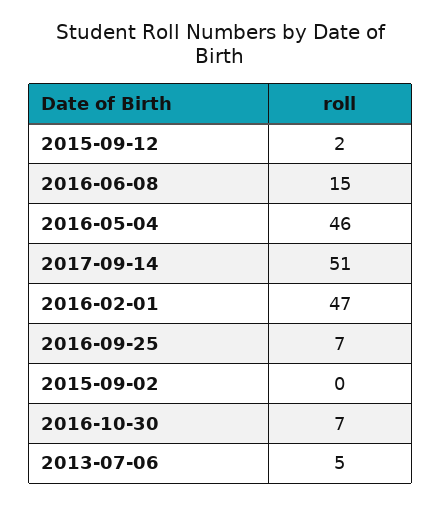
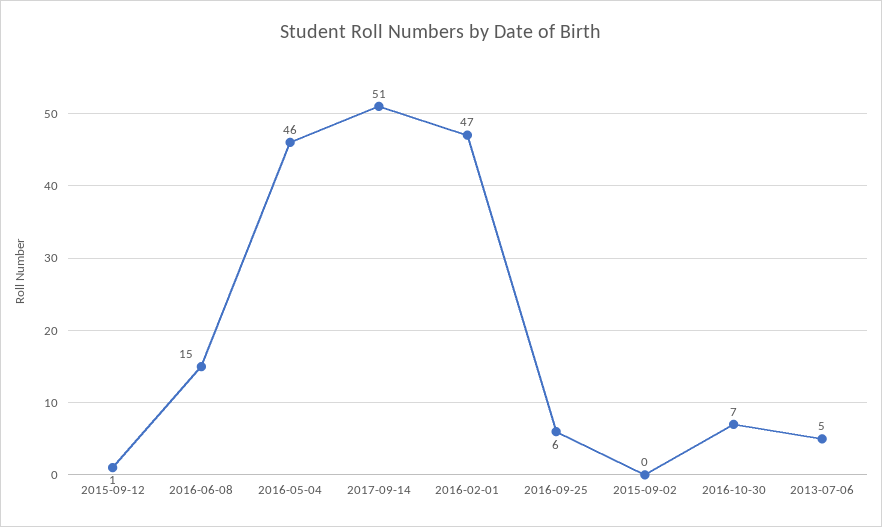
2015-09-12: 2 -> 1
2016-09-25: 7 -> 6

